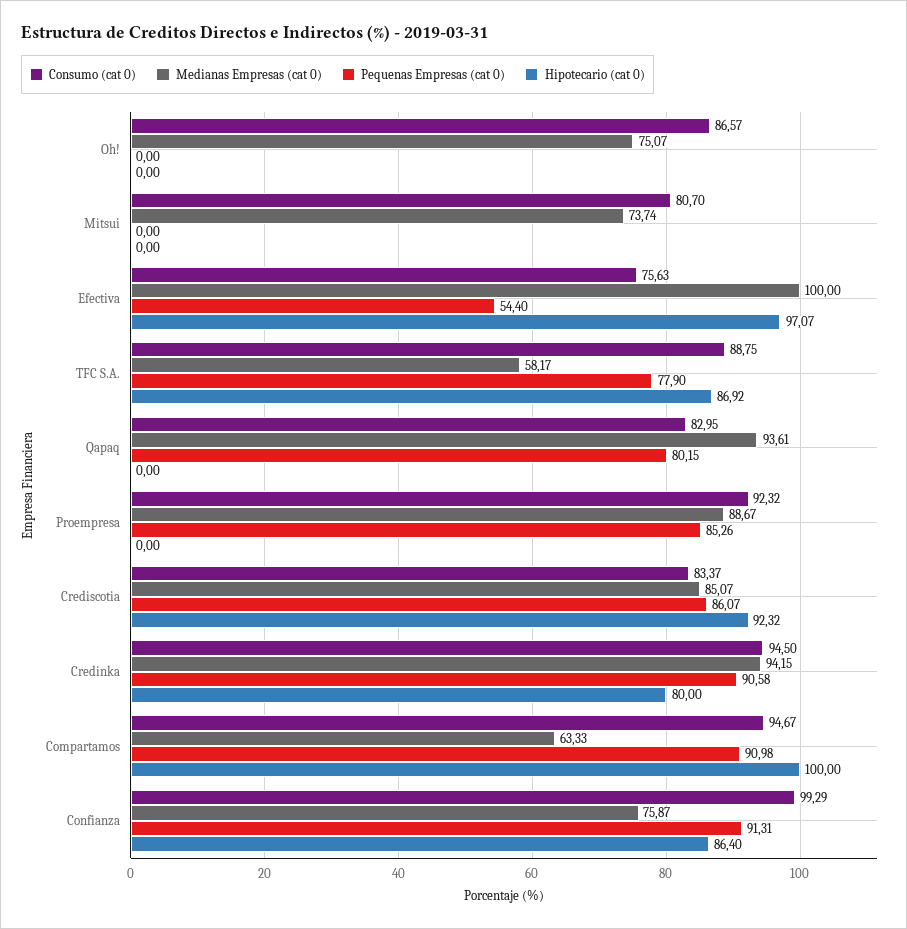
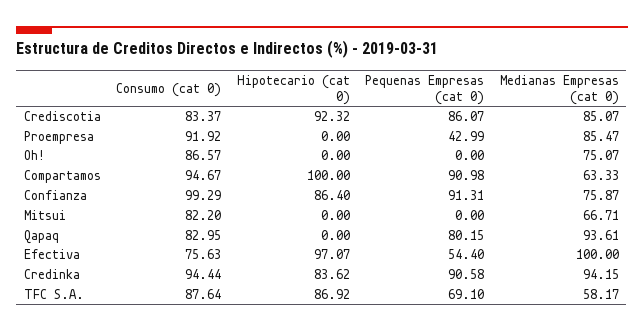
Consumo (cat 0), Mitsui: 80.7 -> 82.2
Medianas Empresas (cat 0), Mitsui: 73.74 -> 66.71
Consumo (cat 0), TFC S.A.: 88.75 -> 87.64
Pequenas Empresas (cat 0), TFC S.A.: 77.9 -> 69.1
Consumo (cat 0), Proempresa: 92.32 -> 91.92
Medianas Empresas (cat 0), Proempresa: 88.67 -> 85.47
Pequenas Empresas (cat 0), Proempresa: 85.26 -> 42.99
Consumo (cat 0), Credinka: 94.5 -> 94.44
Hipotecario (cat 0), Credinka: 80 -> 83.62

